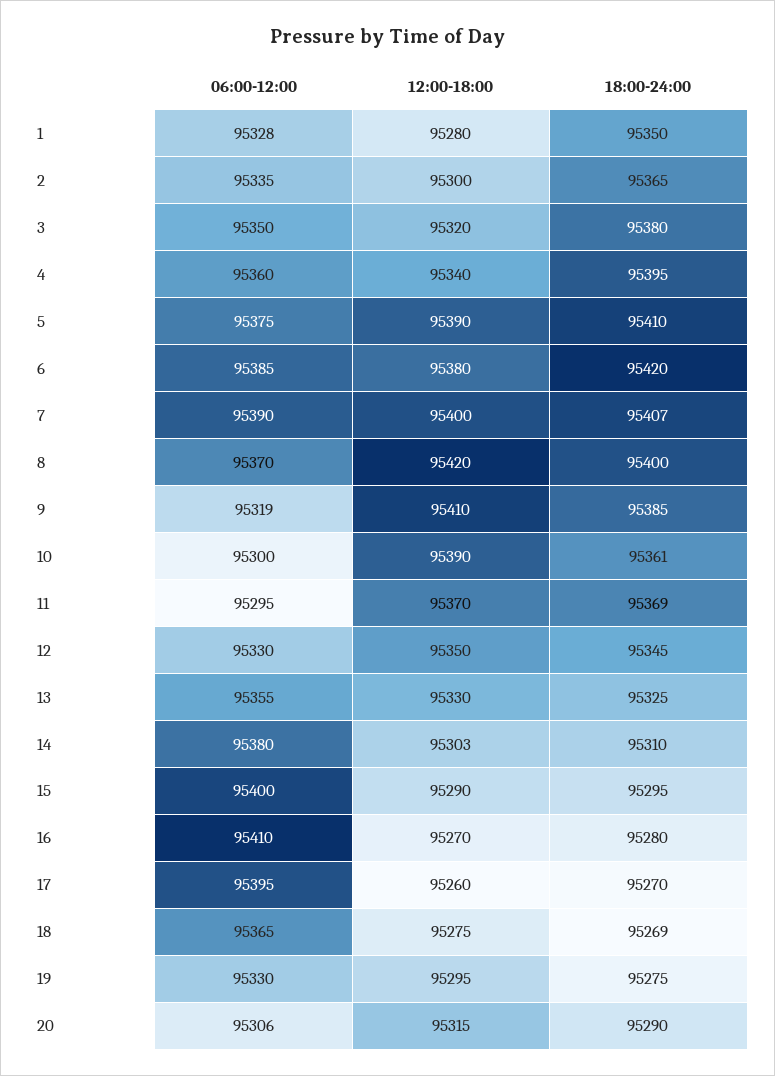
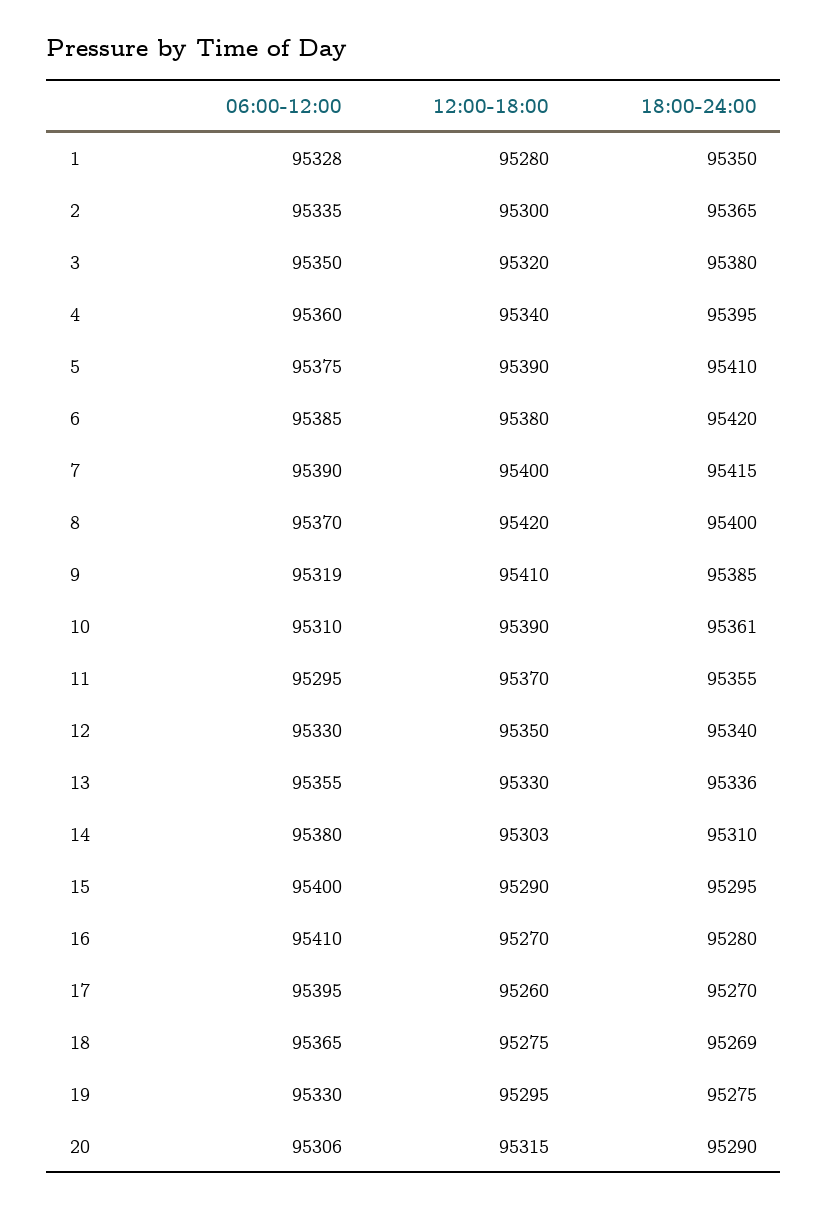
18:00-24:00, 7: 95407 -> 95415
06:00-12:00, 10: 95300 -> 95310
18:00-24:00, 11: 95369 -> 95355
18:00-24:00, 12: 95345 -> 95340
18:00-24:00, 13: 95325 -> 95336

